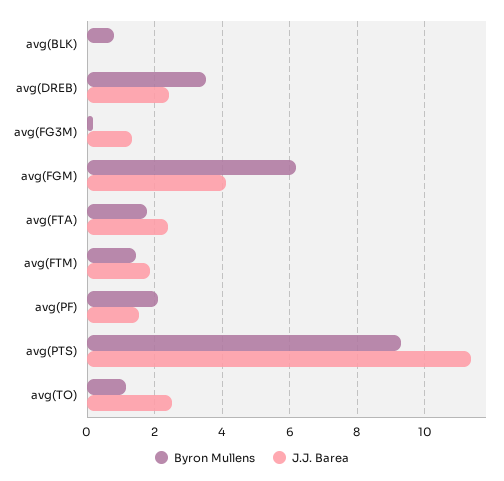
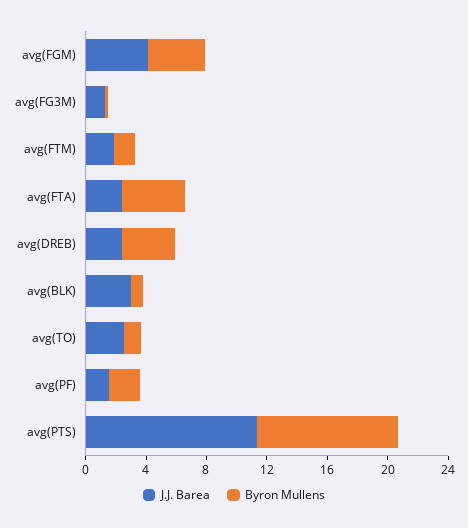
J.J. Barea, avg(BLK): 0 -> 3
Byron Mullens, avg(FGM): 6.2 -> 4
Byron Mullens, avg(FTA): 1.8 -> 4

